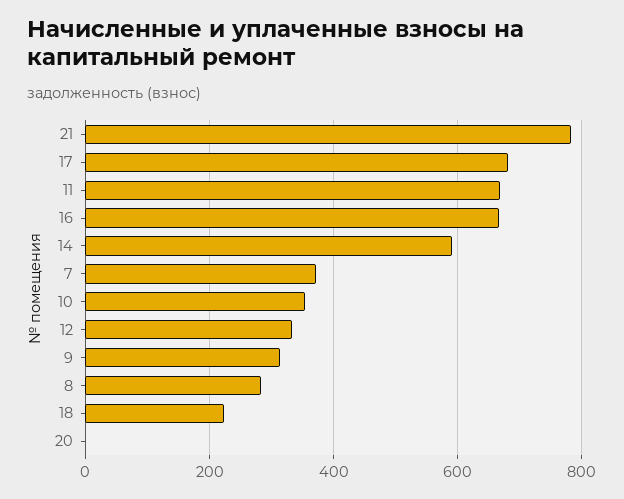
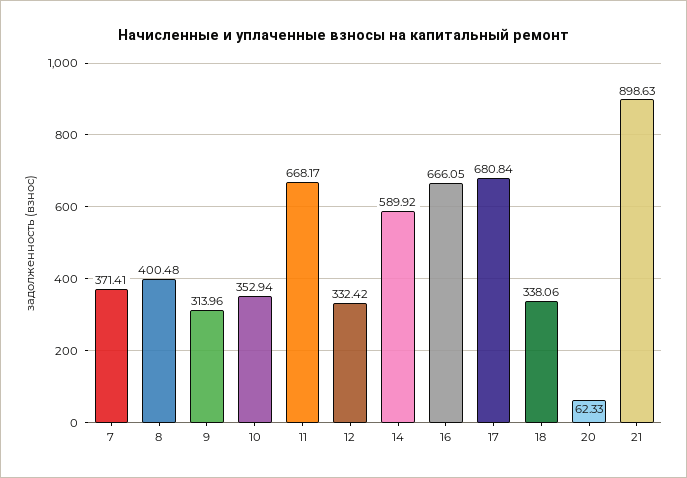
21: 780 -> 898.63
8: 280 -> 400.48
18: 220 -> 338.06
20: 0 -> 62.33

